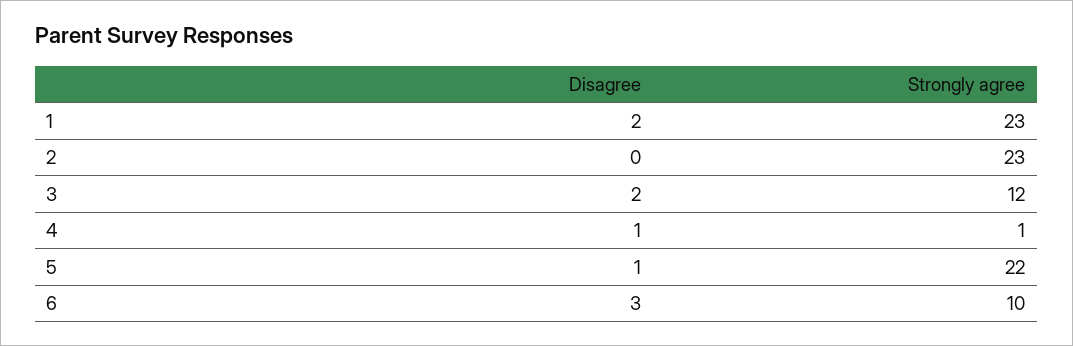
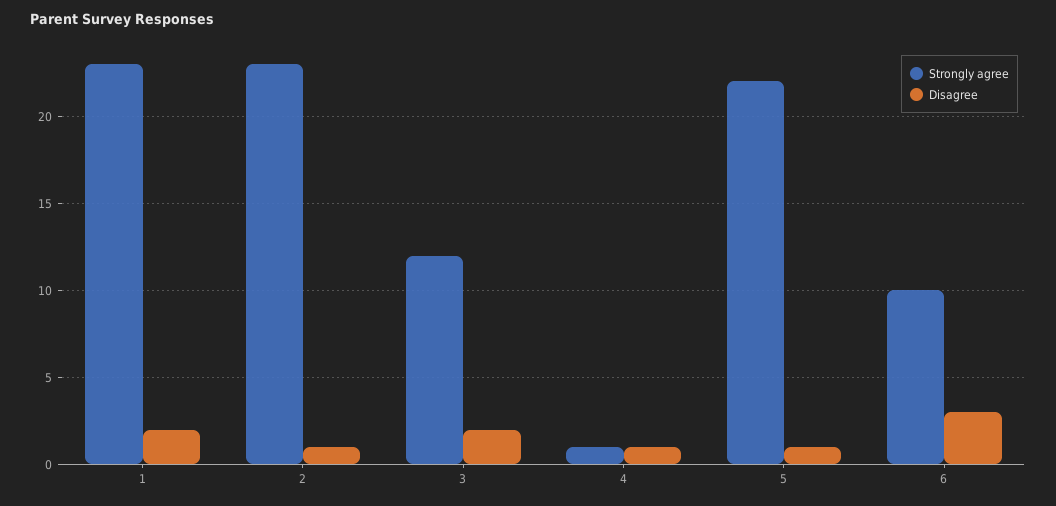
Disagree, 2: 0 -> 1

